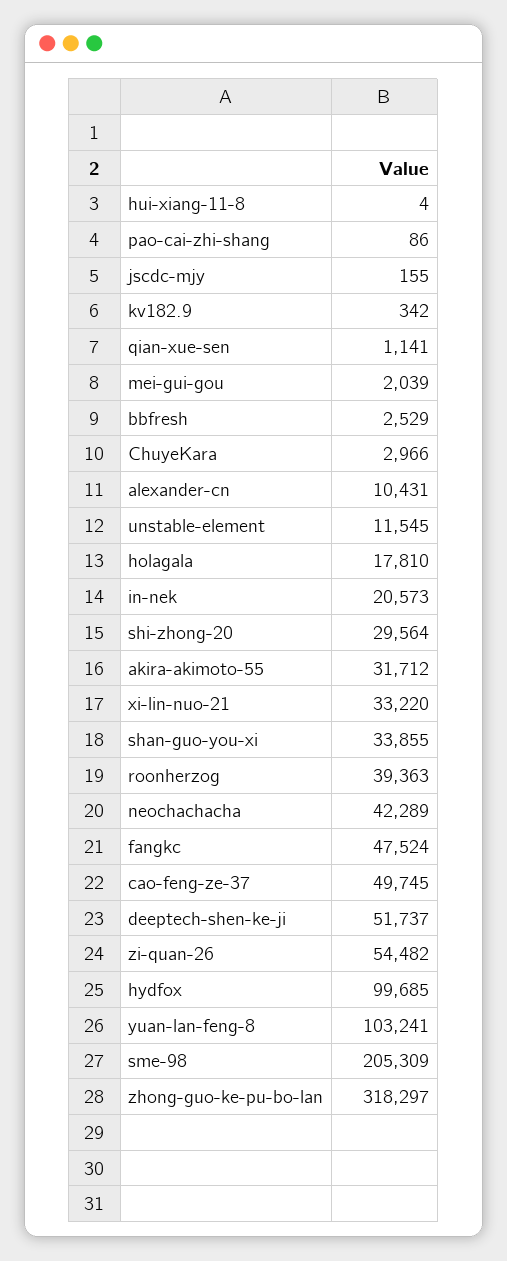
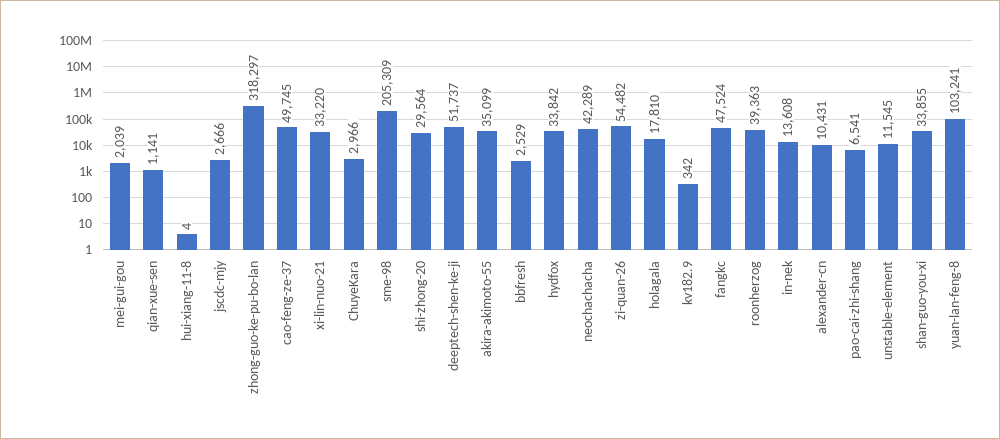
pao-cai-zhi-shang: 86 -> 6541
jscdc-mjy: 155 -> 2666
in-nek: 20573 -> 13608
akira-akimoto-55: 31712 -> 35099
hydfox: 99685 -> 33842

